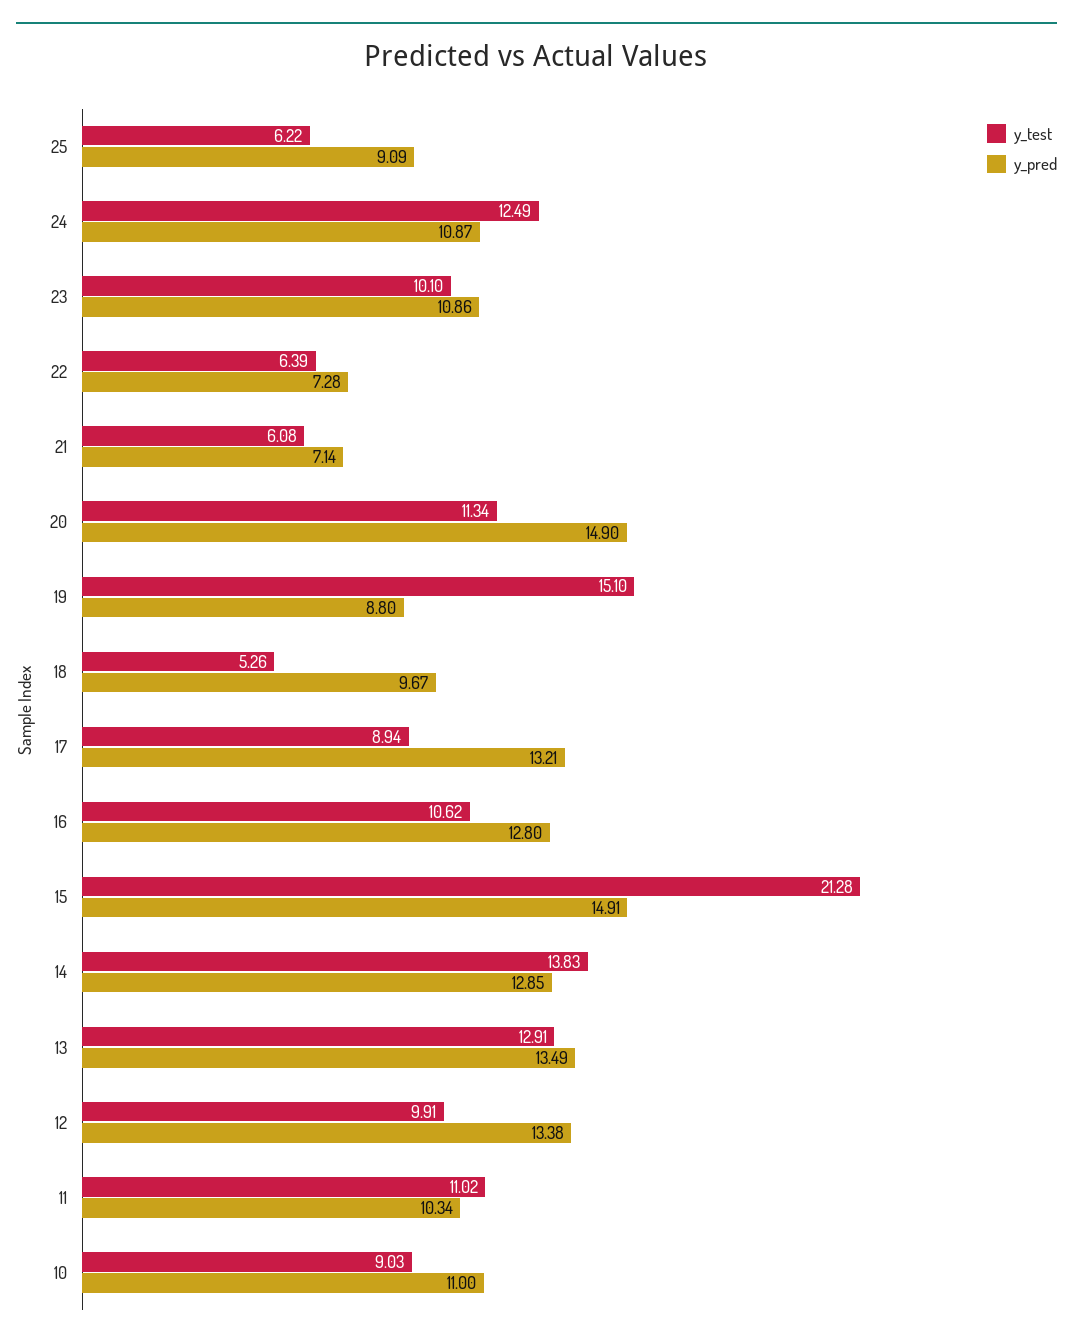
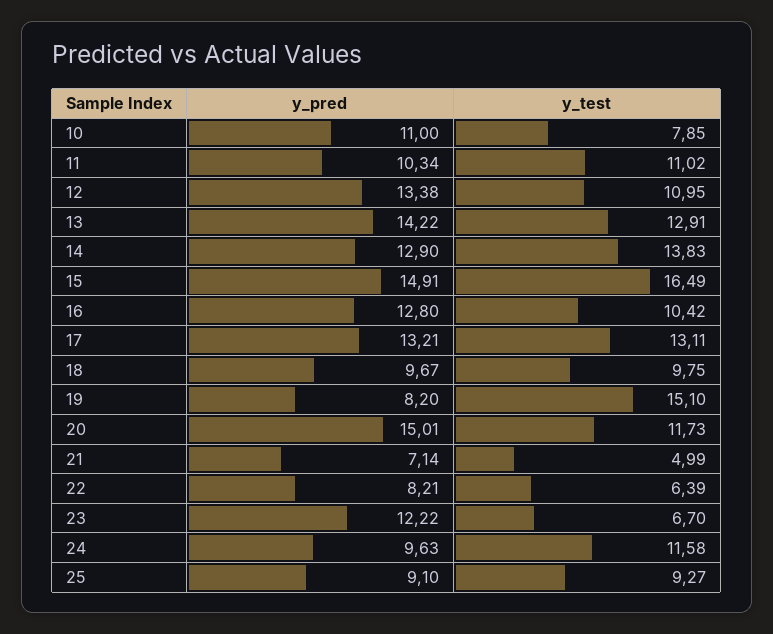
y_test, 25: 6.22 -> 9.27
y_pred, 25: 9.09 -> 9.1
y_test, 24: 12.49 -> 11.58
y_pred, 24: 10.87 -> 9.63
y_test, 23: 10.1 -> 6.7
y_pred, 23: 10.86 -> 12.22
y_pred, 22: 7.28 -> 8.21
y_test, 21: 6.08 -> 4.99
y_test, 20: 11.34 -> 11.73
y_pred, 20: 14.9 -> 15.01
y_pred, 19: 8.8 -> 8.2
y_test, 18: 5.26 -> 9.75
y_test, 17: 8.94 -> 13.11
y_test, 16: 10.62 -> 10.42
y_test, 15: 21.28 -> 16.49
y_pred, 14: 12.85 -> 12.9
y_pred, 13: 13.49 -> 14.22
y_test, 12: 9.91 -> 10.95
y_test, 10: 9.03 -> 7.85

